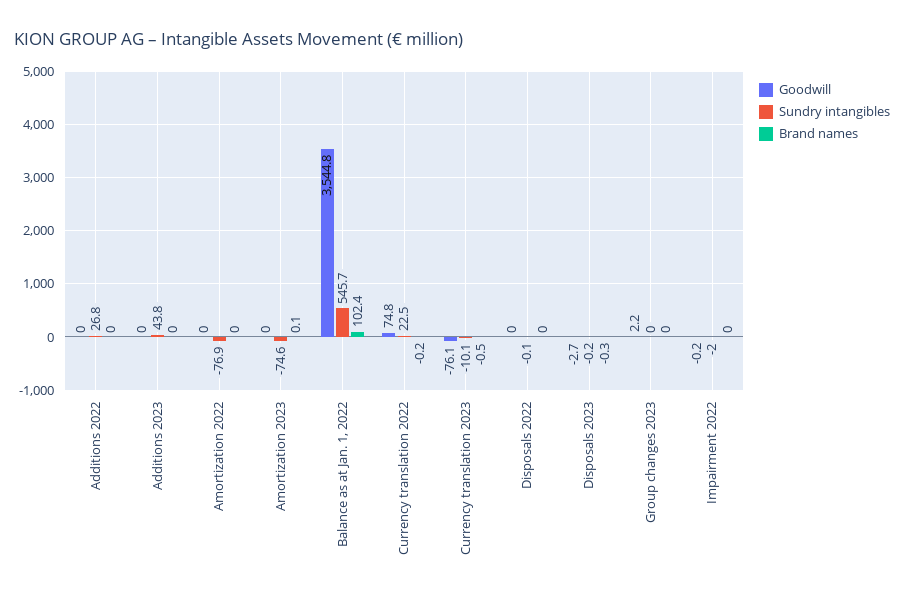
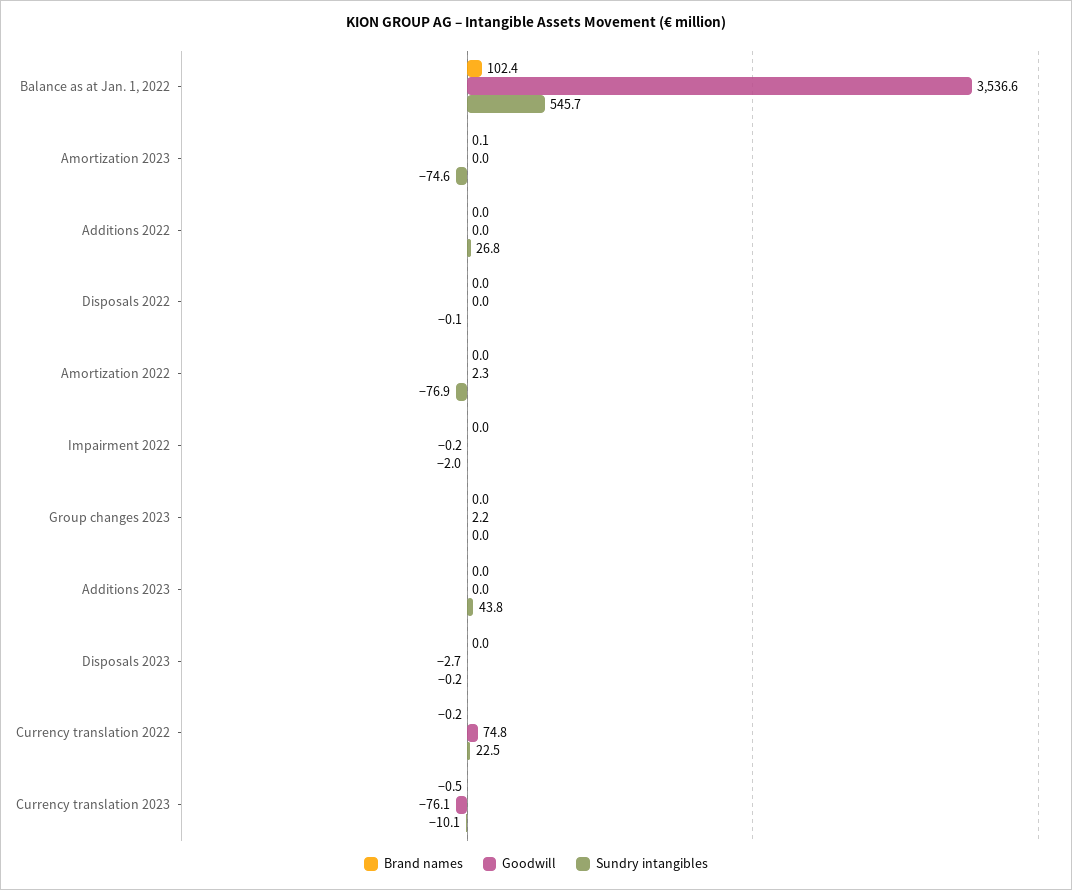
Goodwill, Amortization 2022: 0 -> 2.3
Goodwill, Balance as at Jan. 1, 2022: 3544.8 -> 3536.6
Brand names, Disposals 2023: -0.3 -> 0

